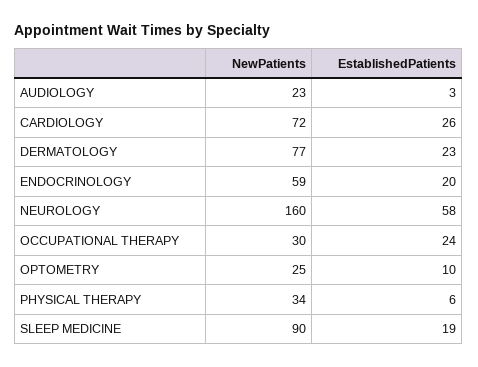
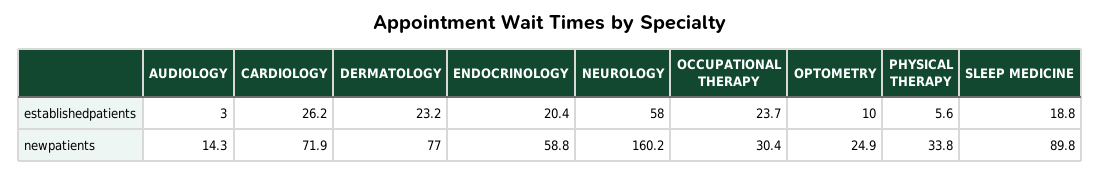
NewPatients, AUDIOLOGY: 23 -> 14.3

